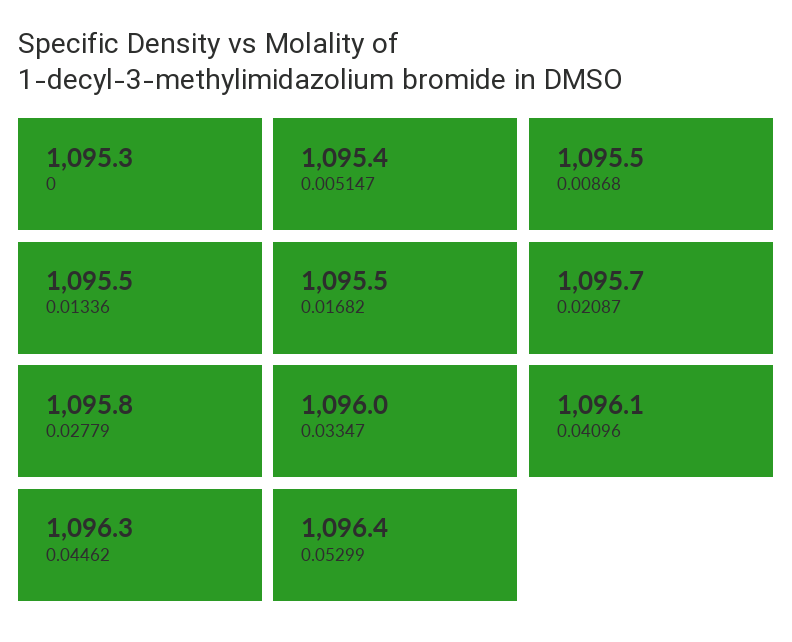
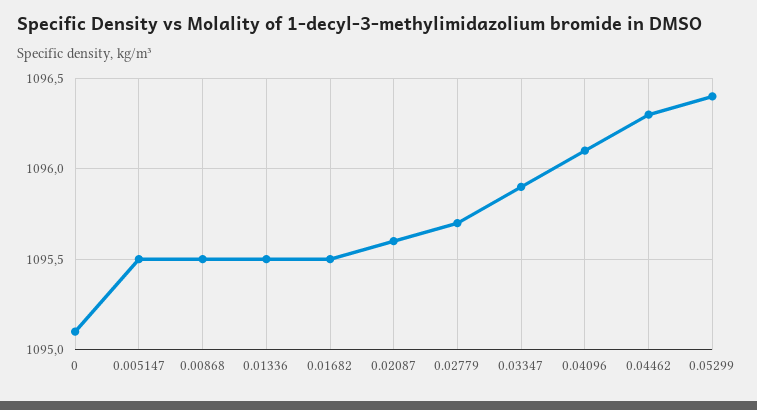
0: 1095.3 -> 1095.1
0.005147: 1095.4 -> 1095.5
0.02087: 1095.7 -> 1095.6
0.02779: 1095.8 -> 1095.7
0.03347: 1096 -> 1095.9

